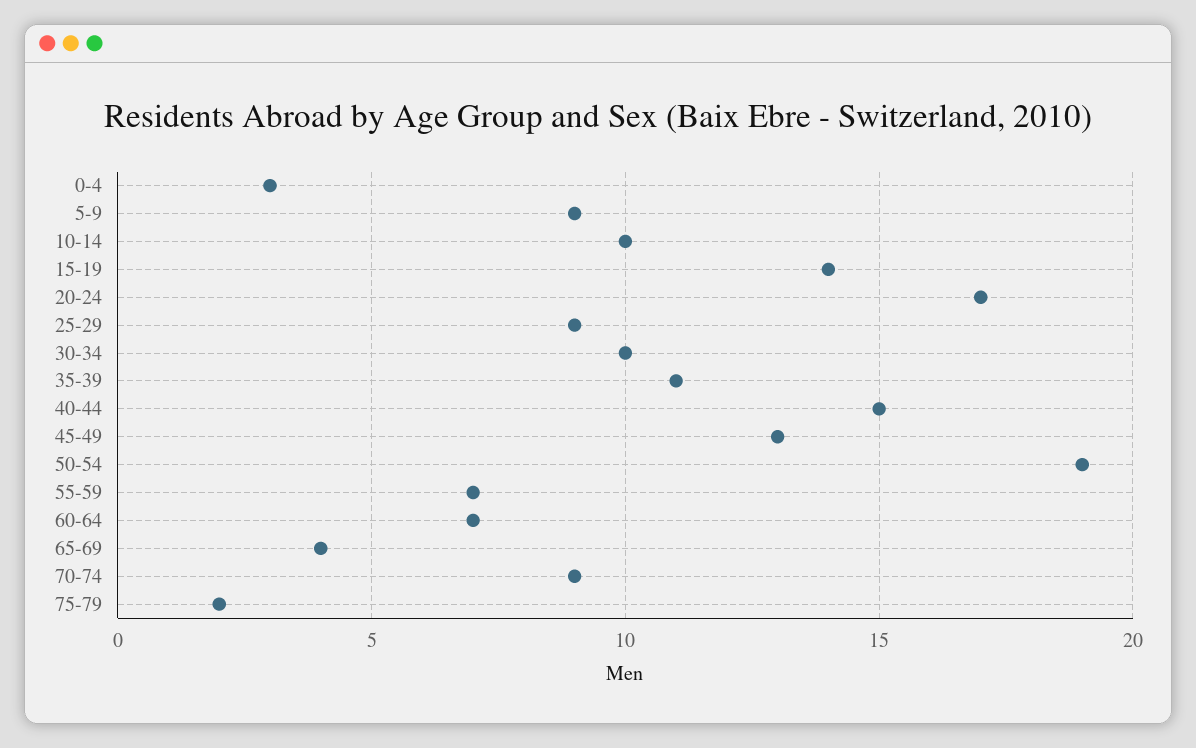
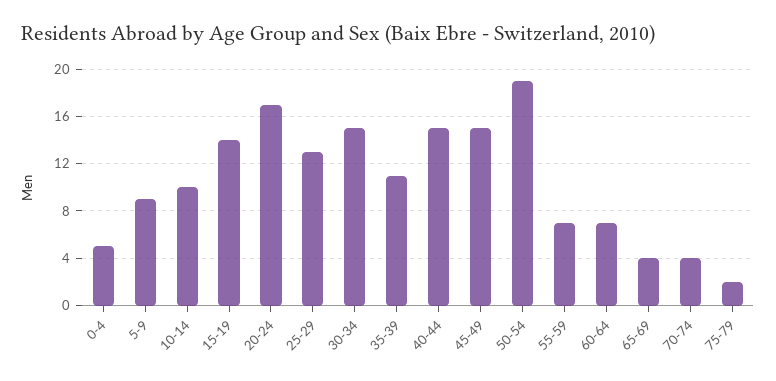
0-4: 3 -> 5
25-29: 9 -> 13
30-34: 10 -> 15
45-49: 13 -> 15
70-74: 9 -> 4

